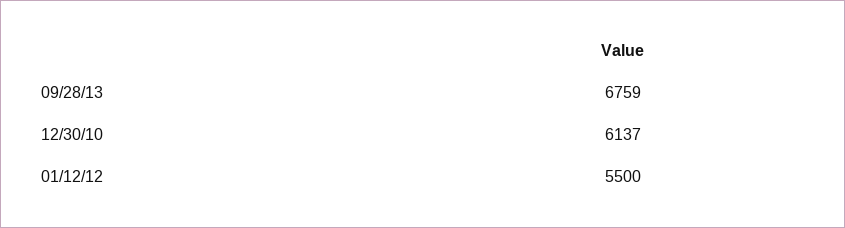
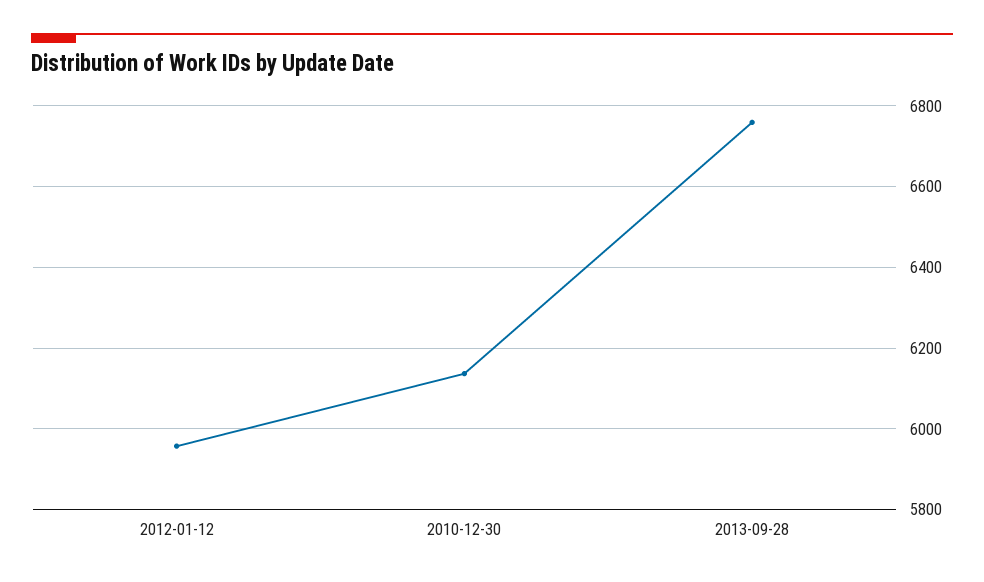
01/12/12: 5500 -> 5960

